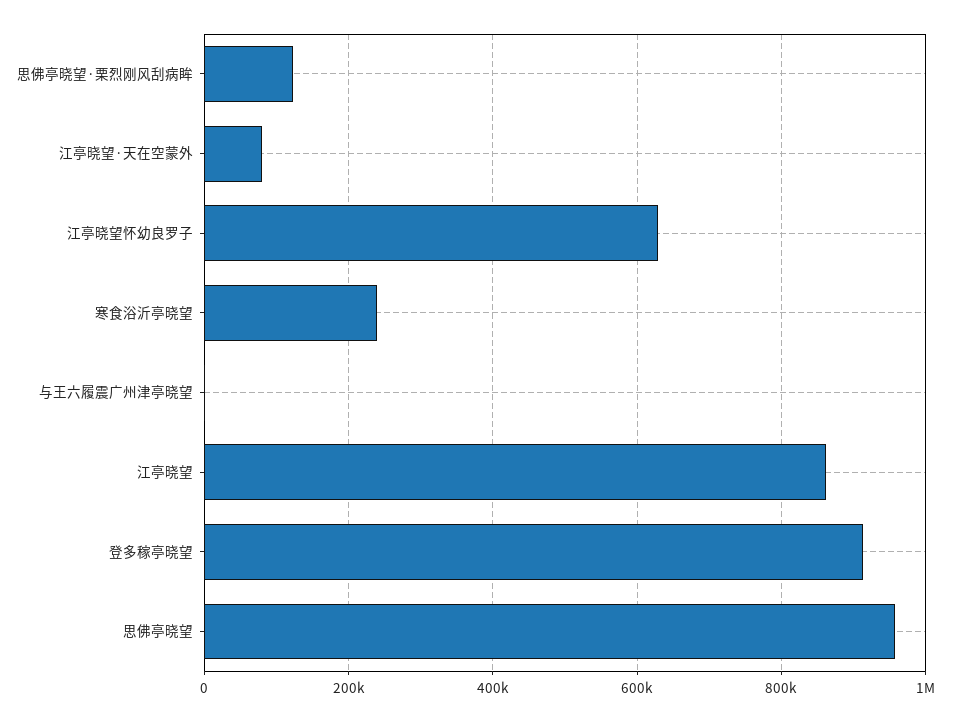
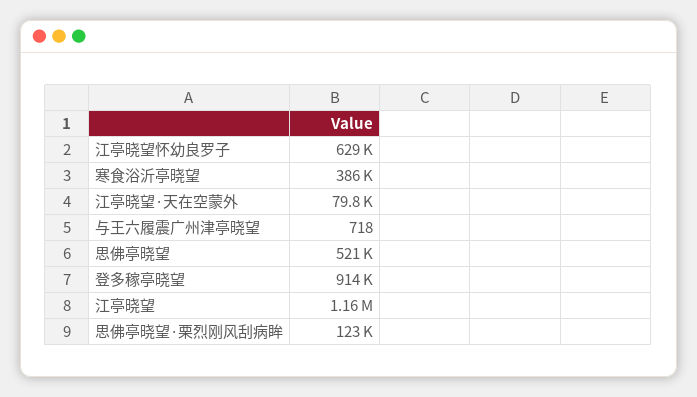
寒食浴沂亭晓望: 240000 -> 386000
江亭晓望: 860000 -> 1160000
思佛亭晓望: 960000 -> 521000

